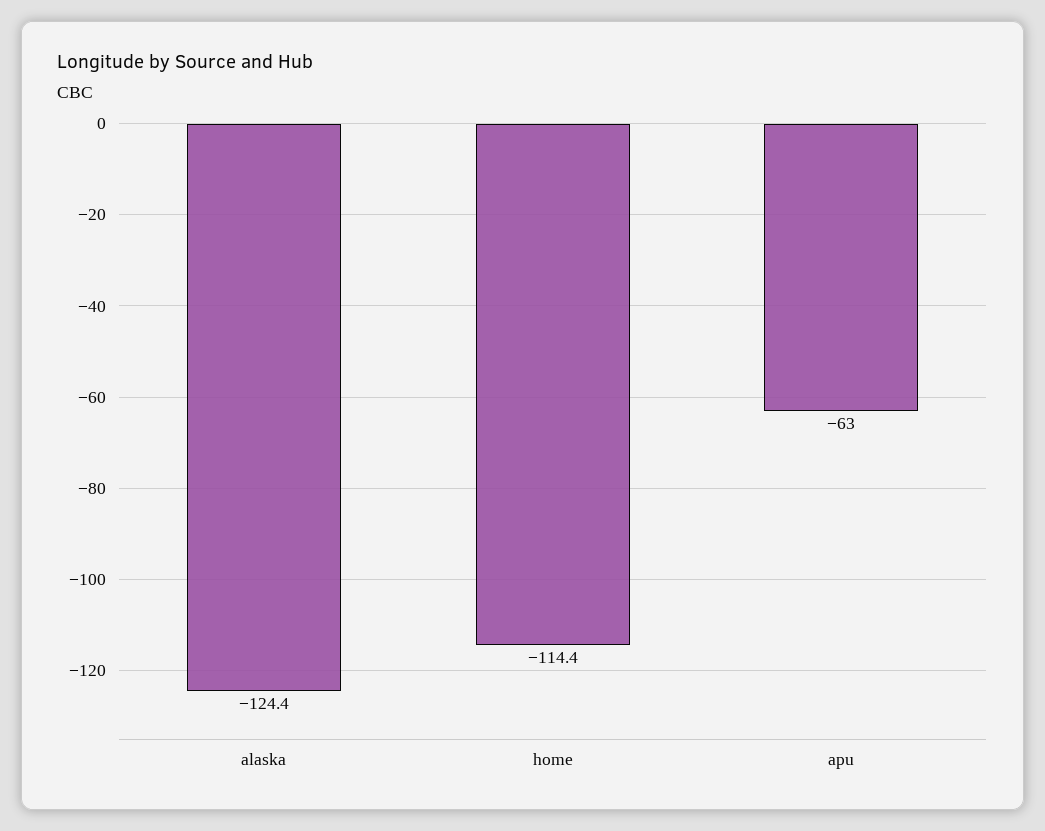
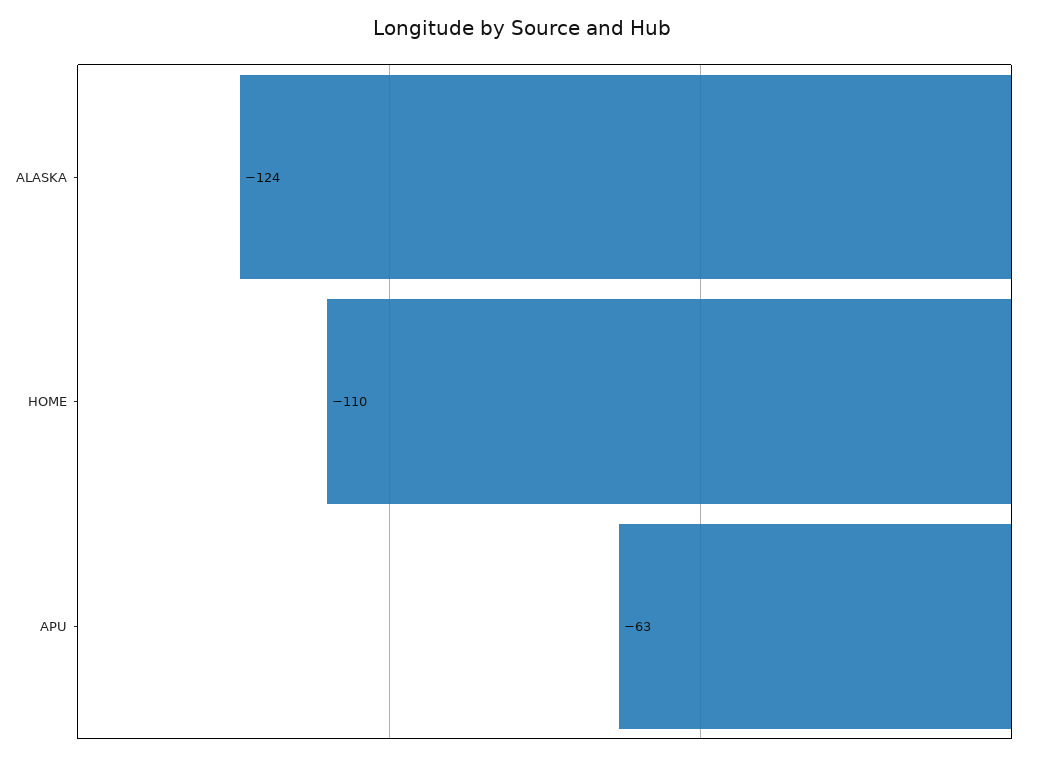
home: -114.4 -> -110

